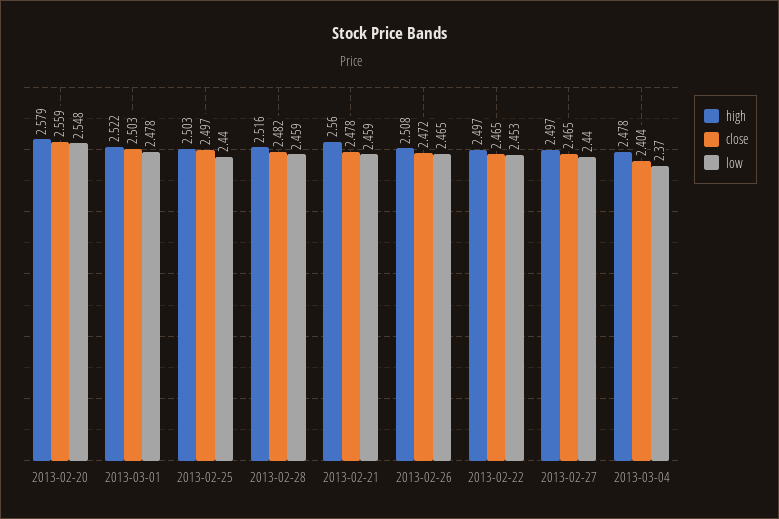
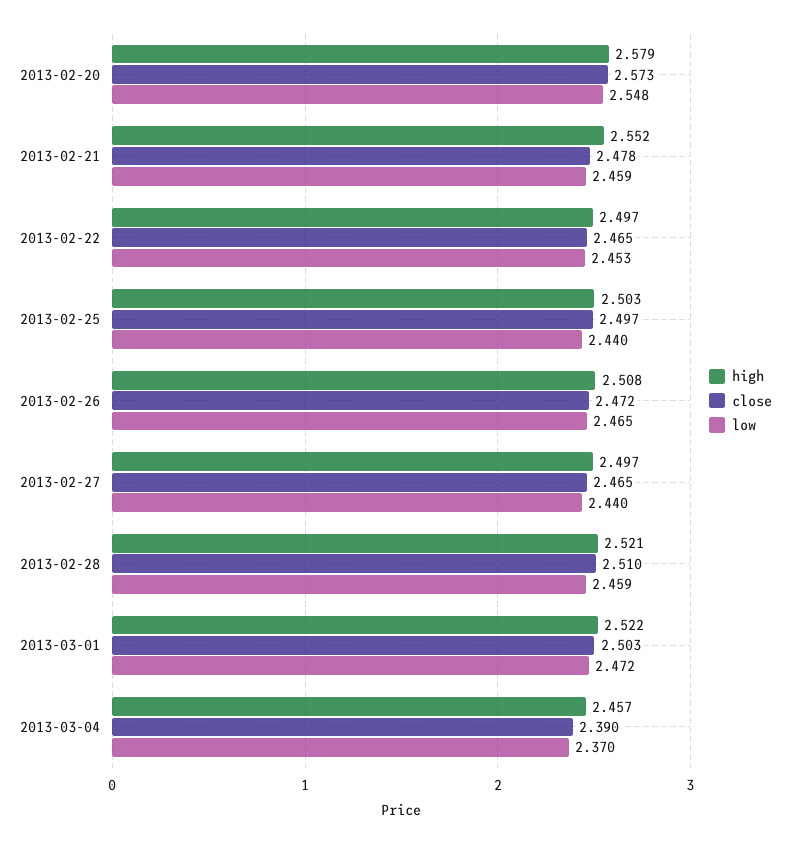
close, 2013-02-20: 2.559 -> 2.573
low, 2013-03-01: 2.478 -> 2.472
high, 2013-02-28: 2.516 -> 2.521
close, 2013-02-28: 2.482 -> 2.51
high, 2013-02-21: 2.56 -> 2.552
high, 2013-03-04: 2.478 -> 2.457
close, 2013-03-04: 2.404 -> 2.39

